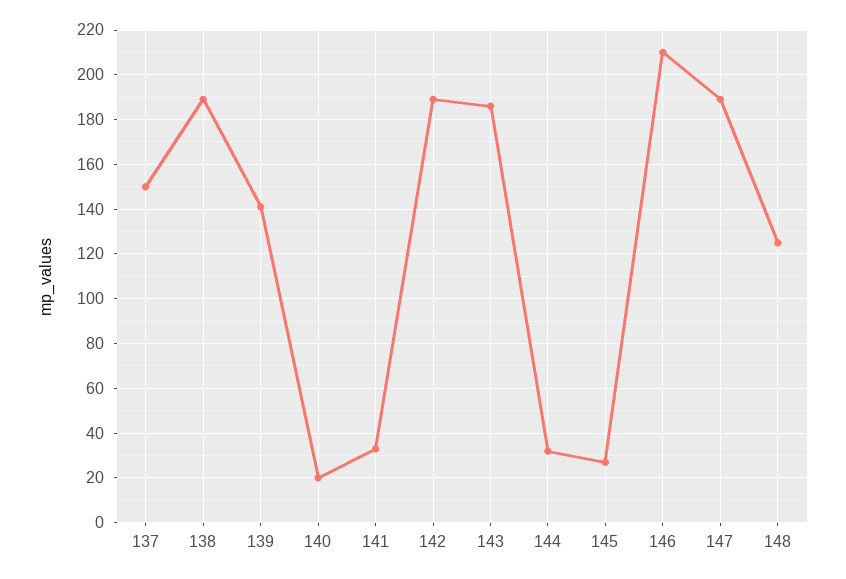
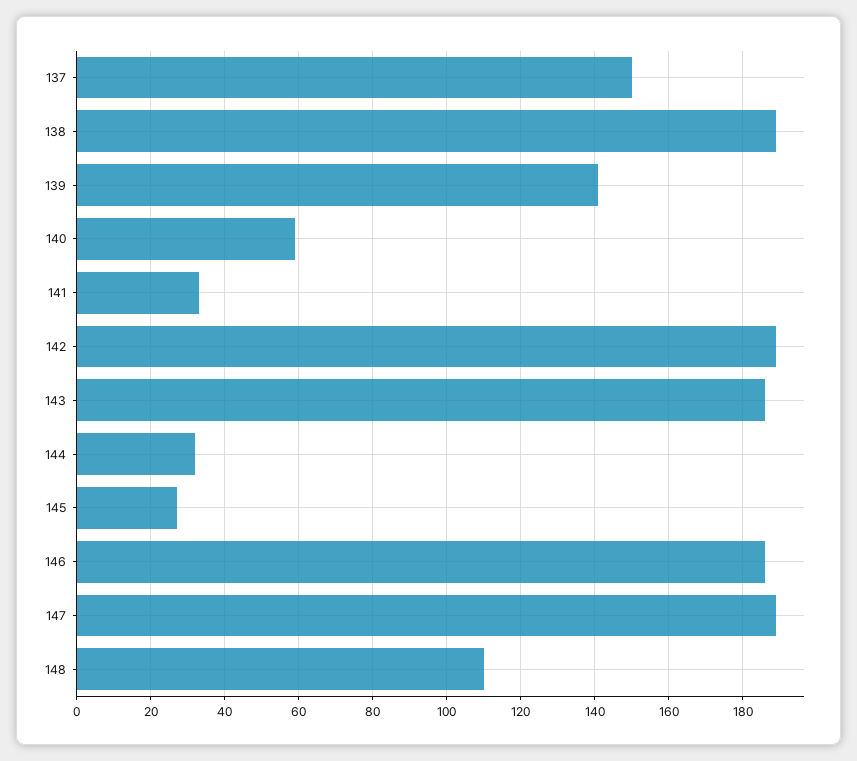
140: 20 -> 60
146: 210 -> 185
148: 125 -> 110

